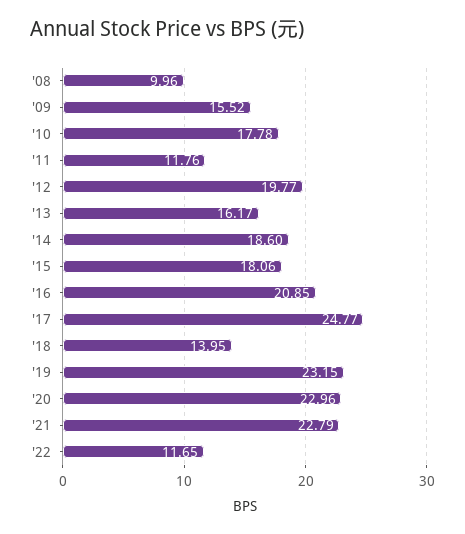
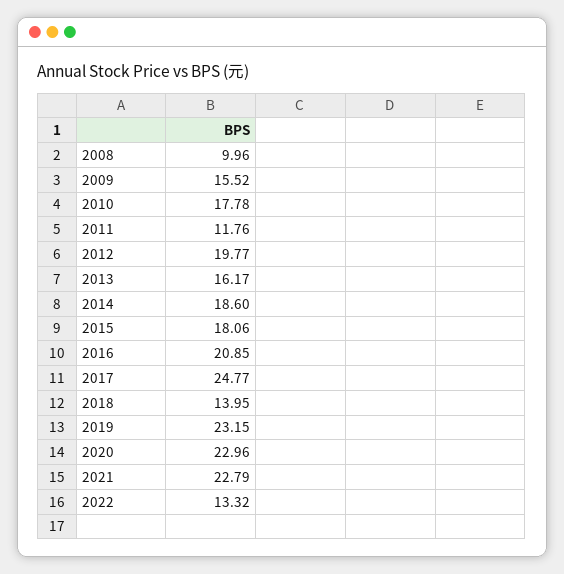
'22: 11.65 -> 13.32

